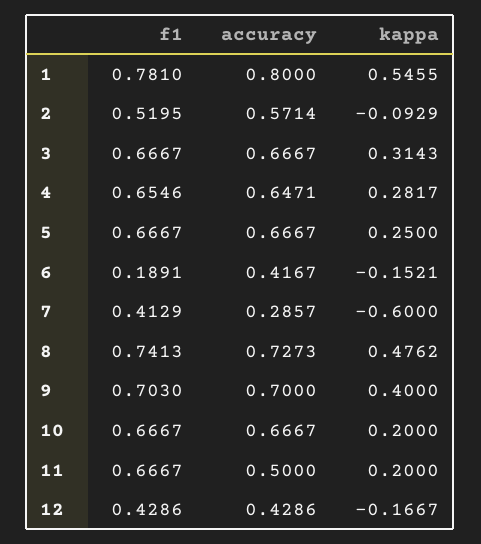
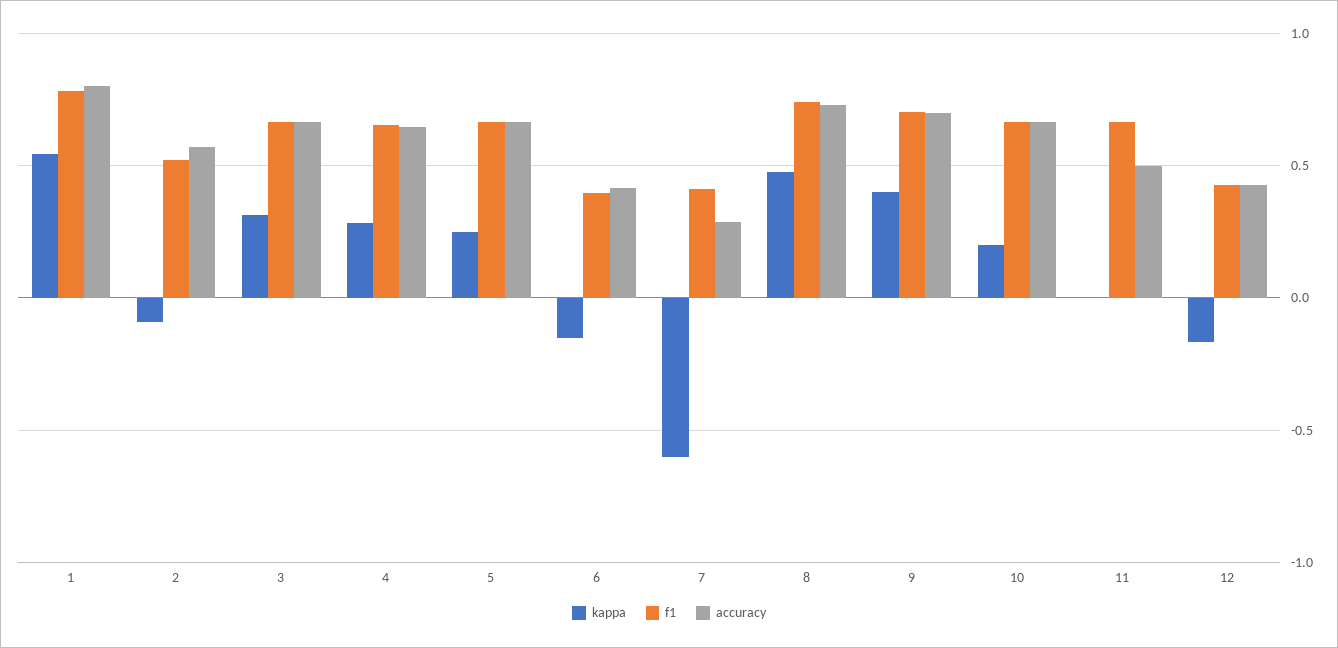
f1, 6: 0.1891 -> 0.4
kappa, 11: 0.2 -> 0

